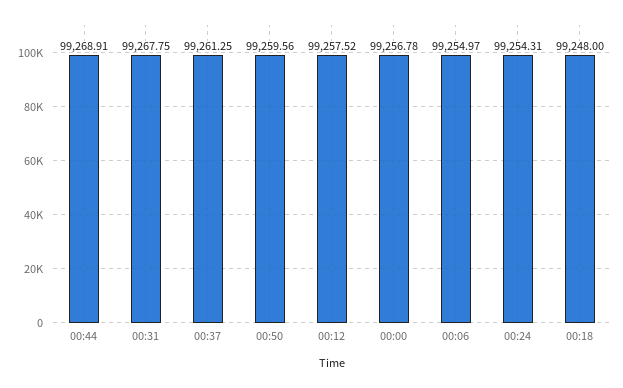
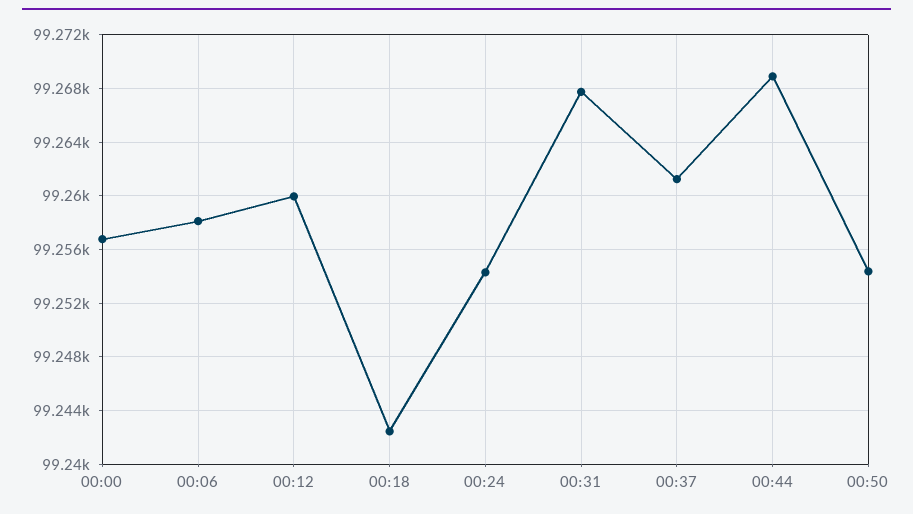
00:50: 99259.56 -> 99254.5
00:12: 99257.52 -> 99260
00:06: 99254.97 -> 99258
00:18: 99248 -> 99242.5

